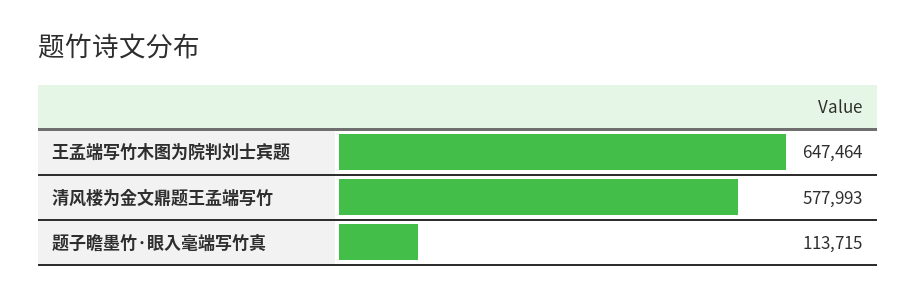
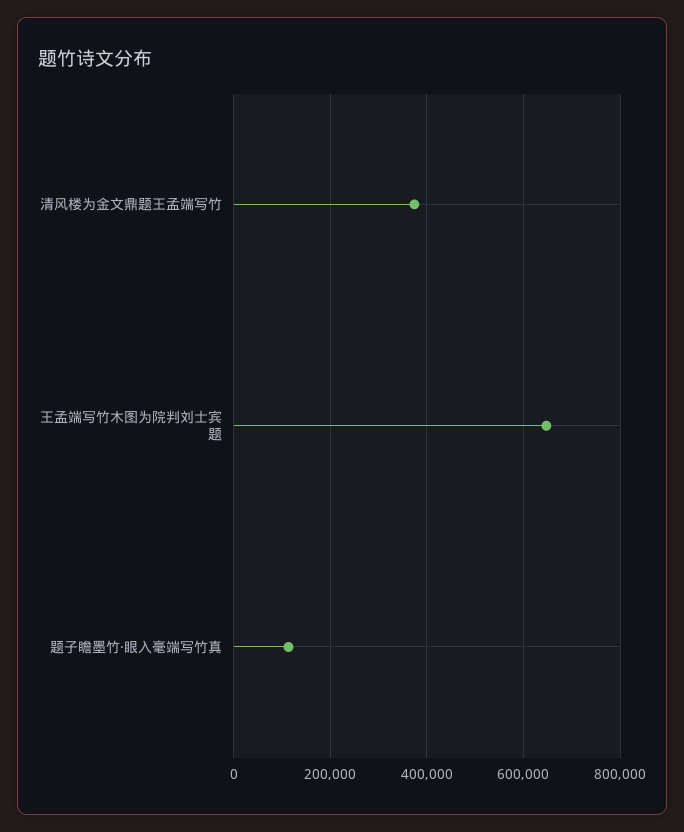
清风楼为金文鼎题王孟端写竹: 577993 -> 380000

